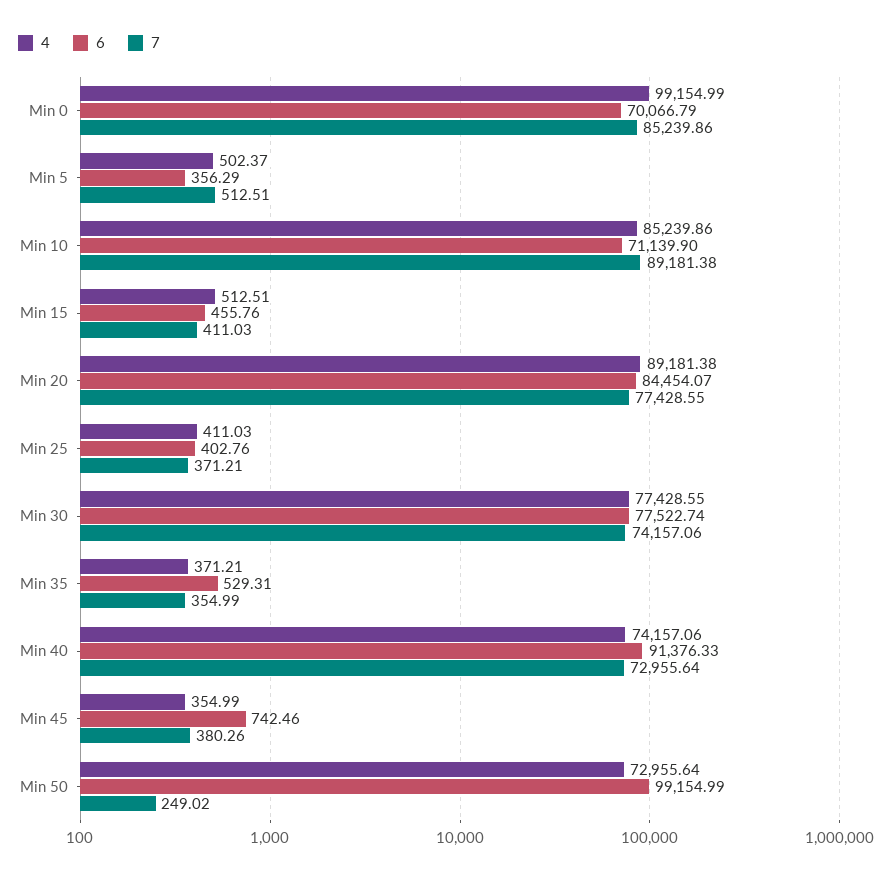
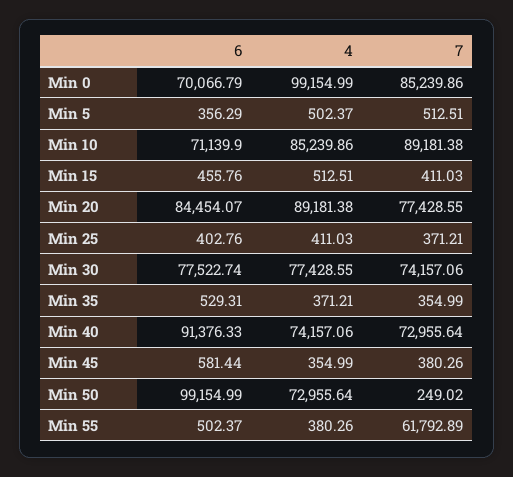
6, Min 45: 742.46 -> 581.44
6, Min 55: none -> 502.37
4, Min 55: none -> 380.26
7, Min 55: none -> 61792.89

